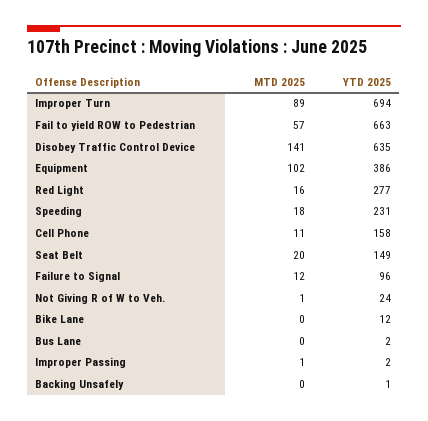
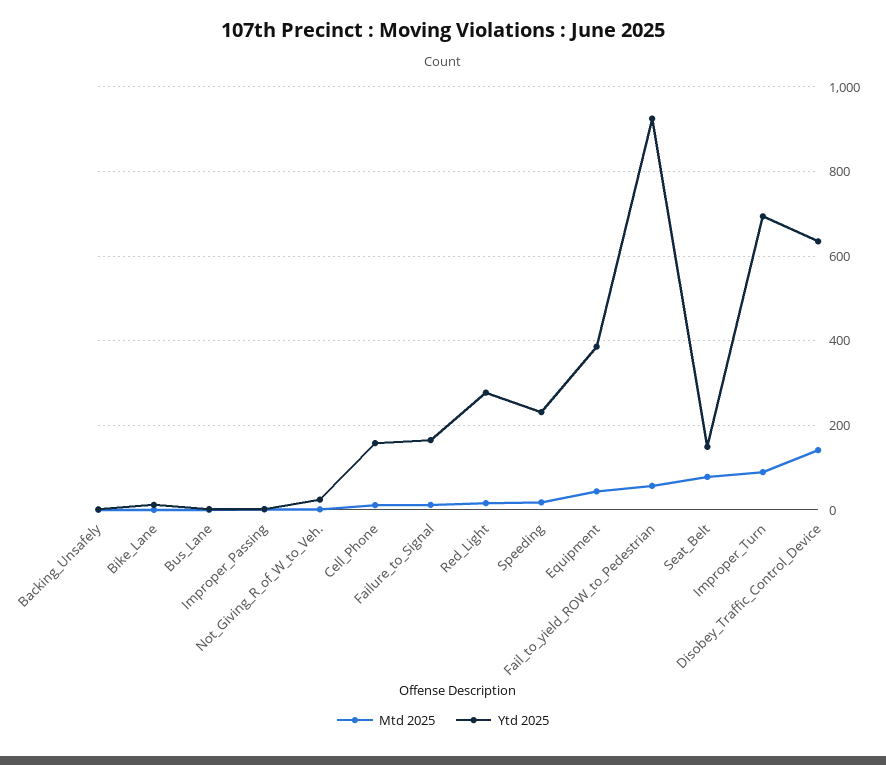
YTD 2025, Fail to yield ROW to Pedestrian: 663 -> 920
MTD 2025, Equipment: 102 -> 40
MTD 2025, Seat Belt: 20 -> 80
YTD 2025, Failure to Signal: 96 -> 160

